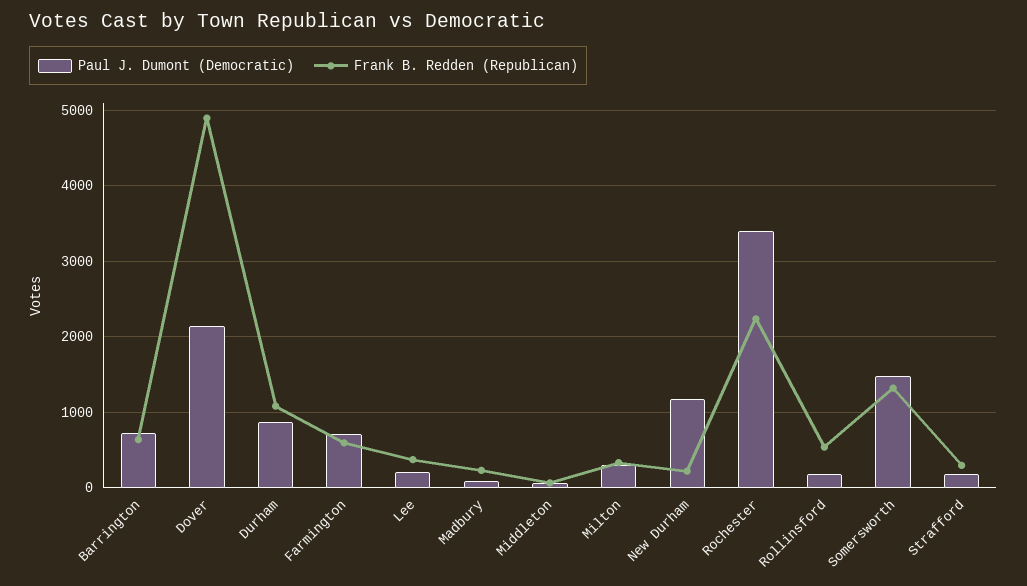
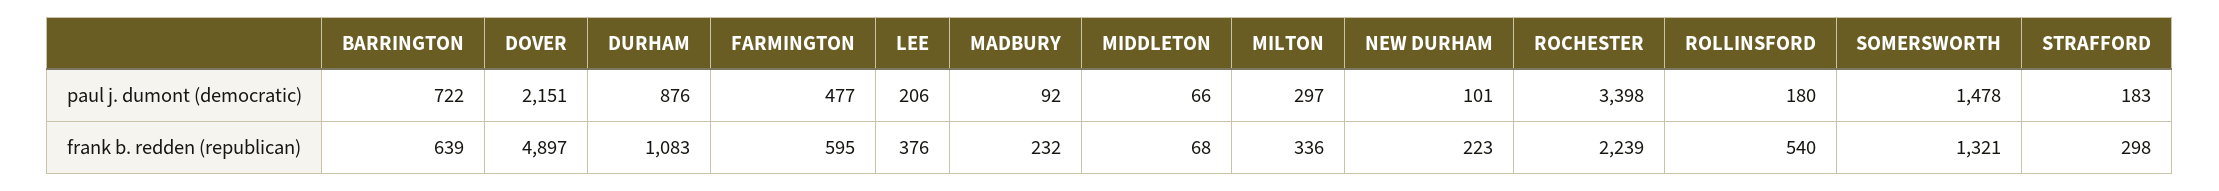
Paul J. Dumont (Democratic), Farmington: 700 -> 477
Paul J. Dumont (Democratic), New Durham: 1200 -> 101

